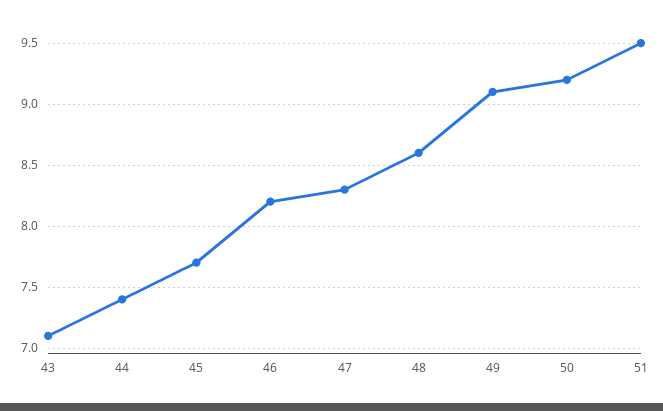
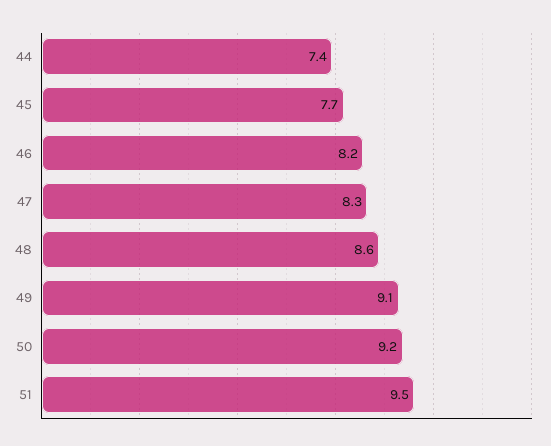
43: 7.1 -> none

